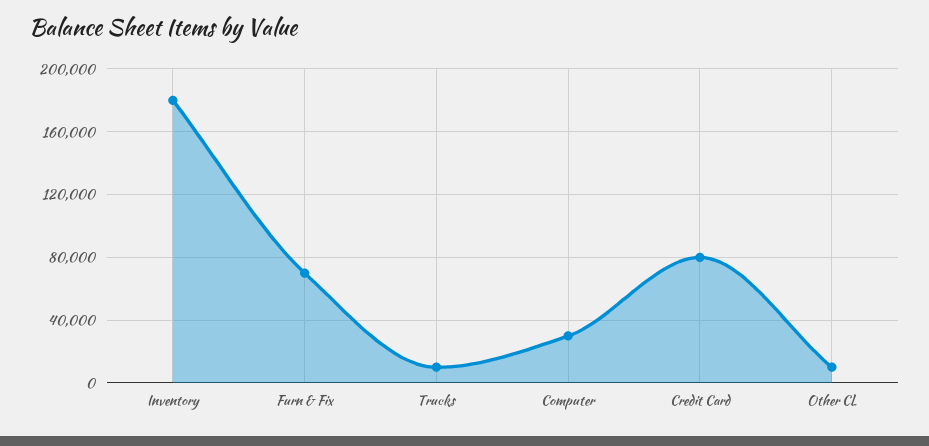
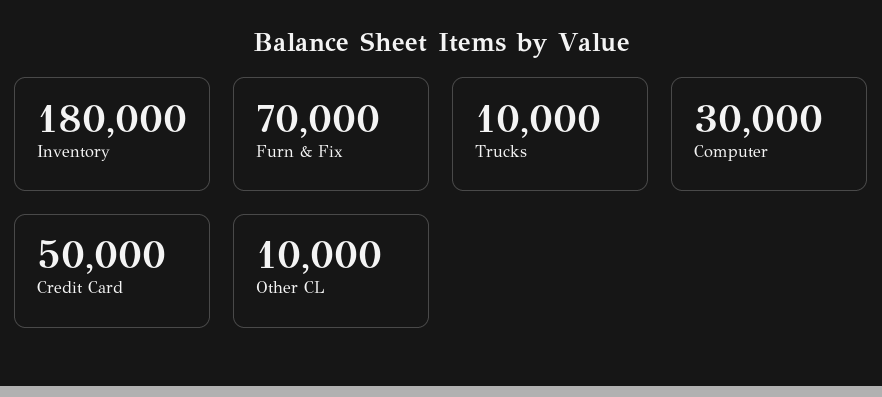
Credit Card: 80000 -> 50000

